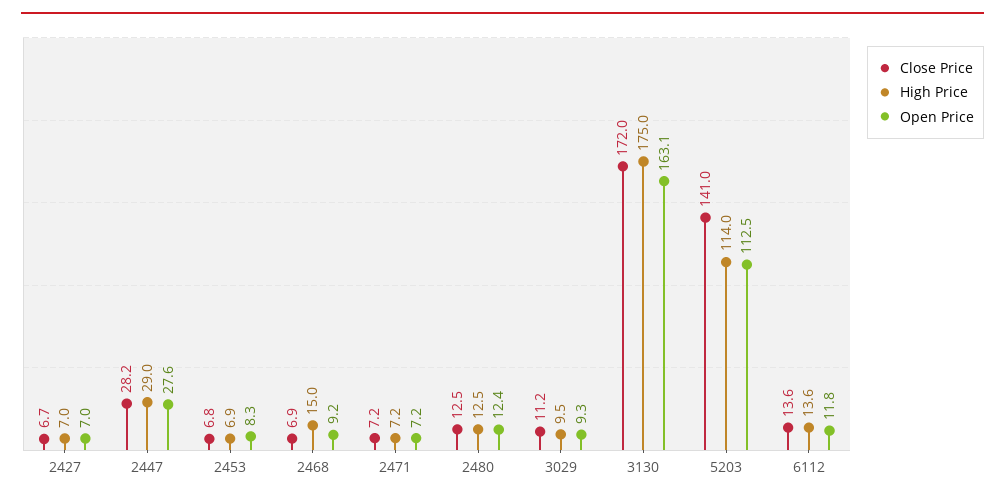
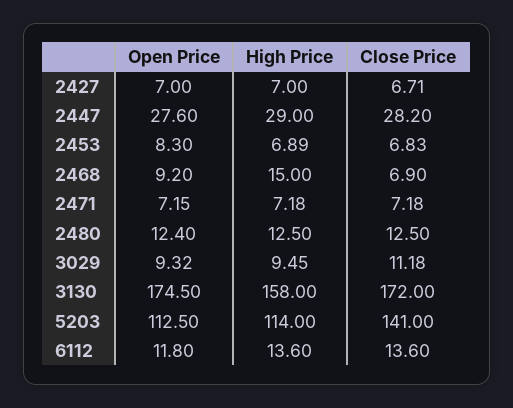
High Price, 3130: 175 -> 158
Open Price, 3130: 163.1 -> 174.5

